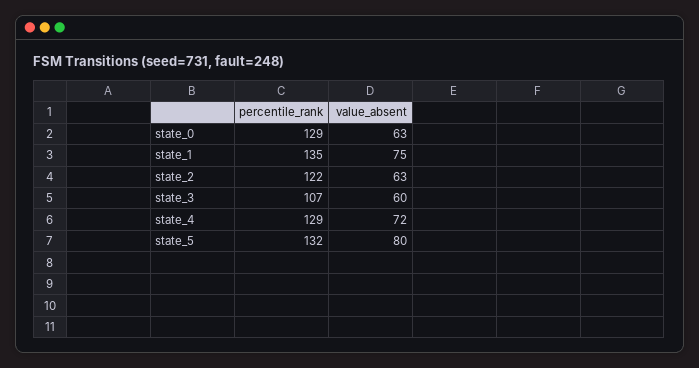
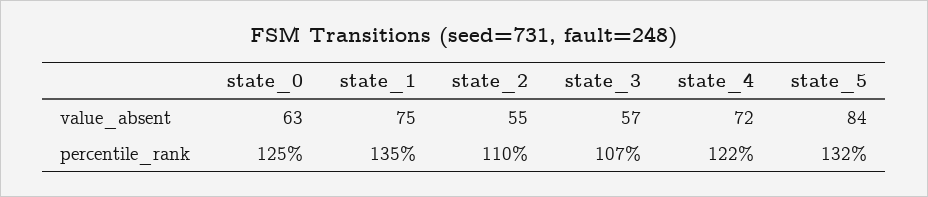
percentile_rank, state_0: 129 -> 125
percentile_rank, state_2: 122 -> 110
value_absent, state_2: 63 -> 55
value_absent, state_3: 60 -> 57
percentile_rank, state_4: 129 -> 122
value_absent, state_5: 80 -> 84

